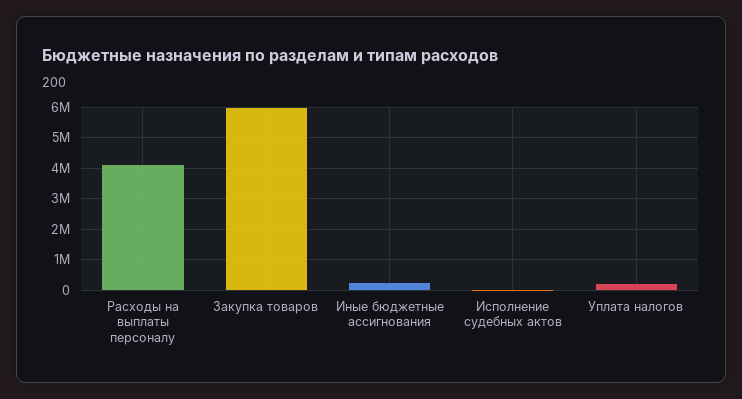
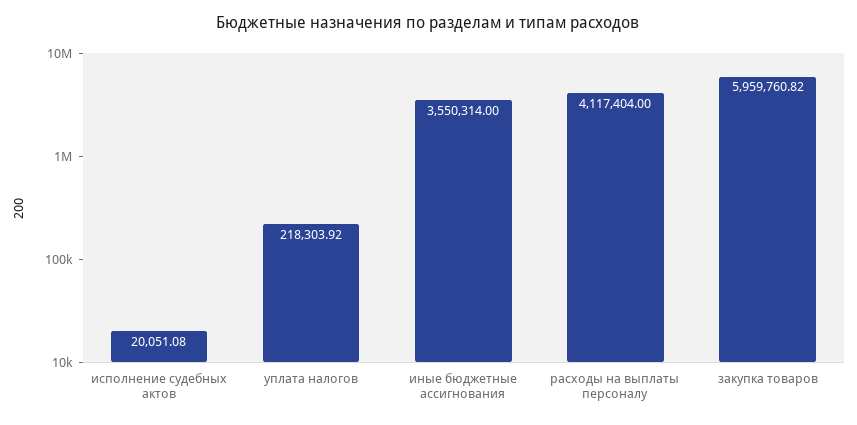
Иные бюджетные ассигнования: 200000 -> 3550314

